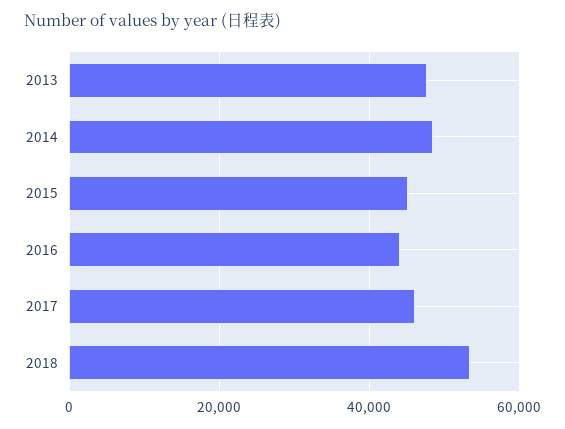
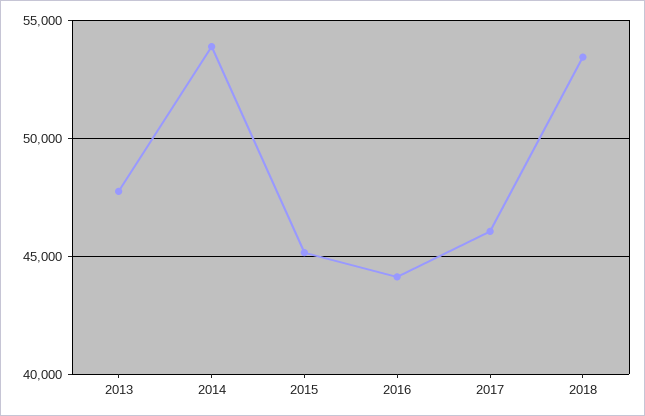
2014: 48000 -> 54000

